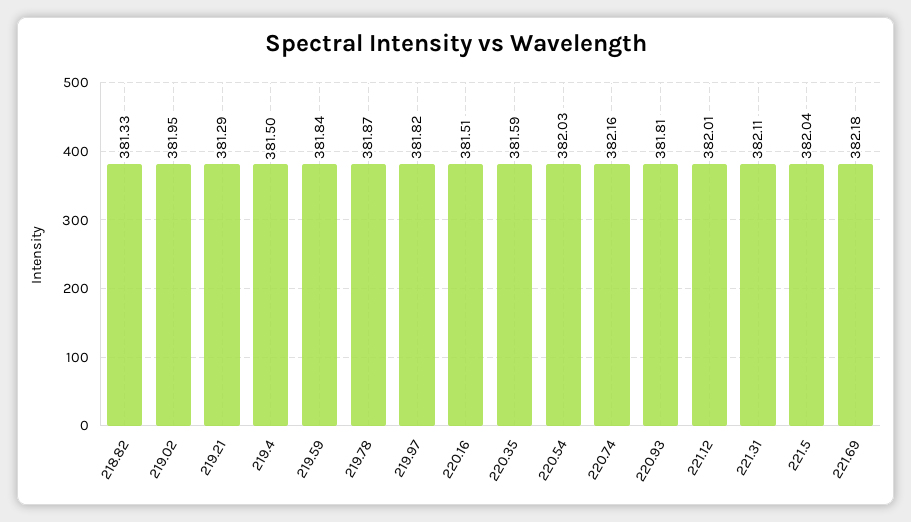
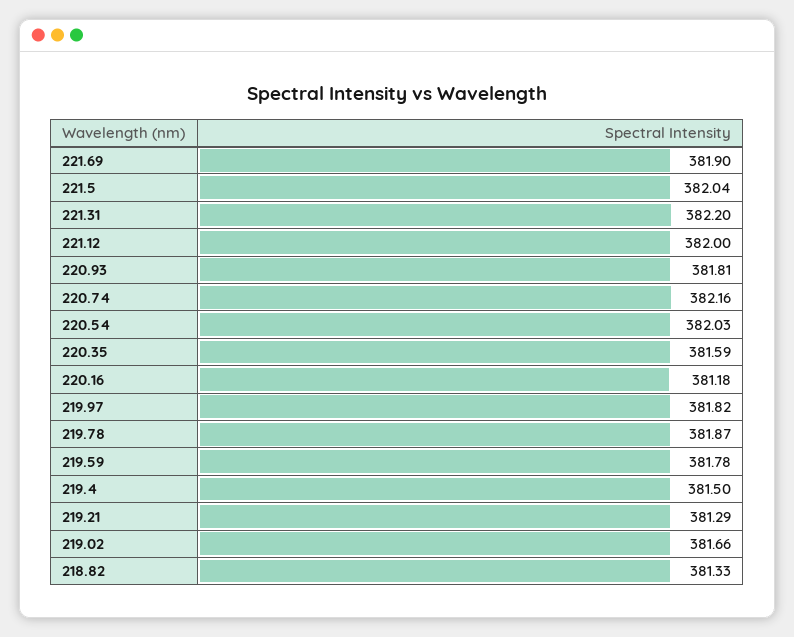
219.02: 381.95 -> 381.66
219.59: 381.84 -> 381.78
220.16: 381.51 -> 381.18
221.12: 382.01 -> 382
221.31: 382.11 -> 382.2
221.69: 382.18 -> 381.9

